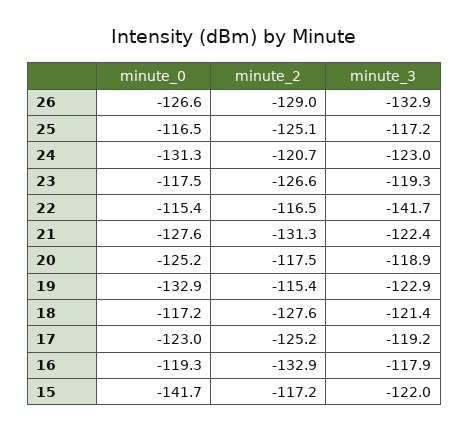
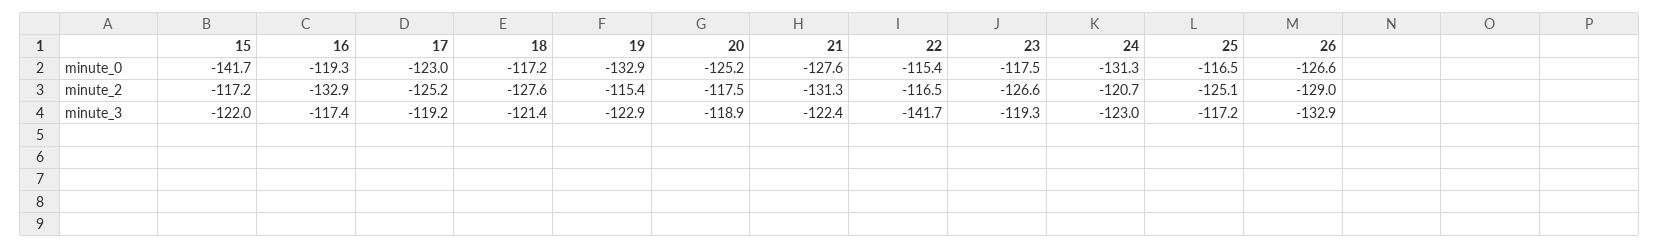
minute_3, 16: -117.9 -> -117.4

